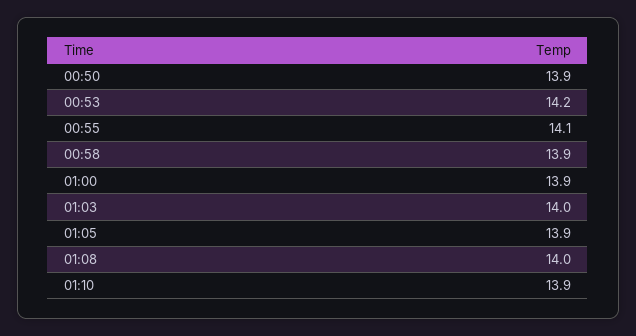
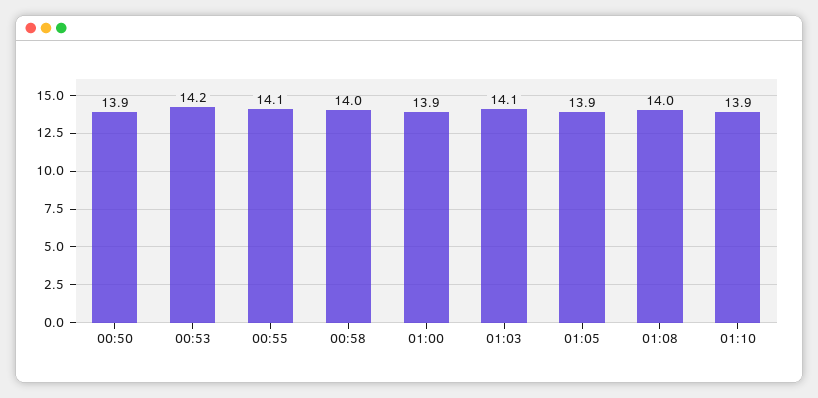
00:58: 13.9 -> 14
01:03: 14 -> 14.1

